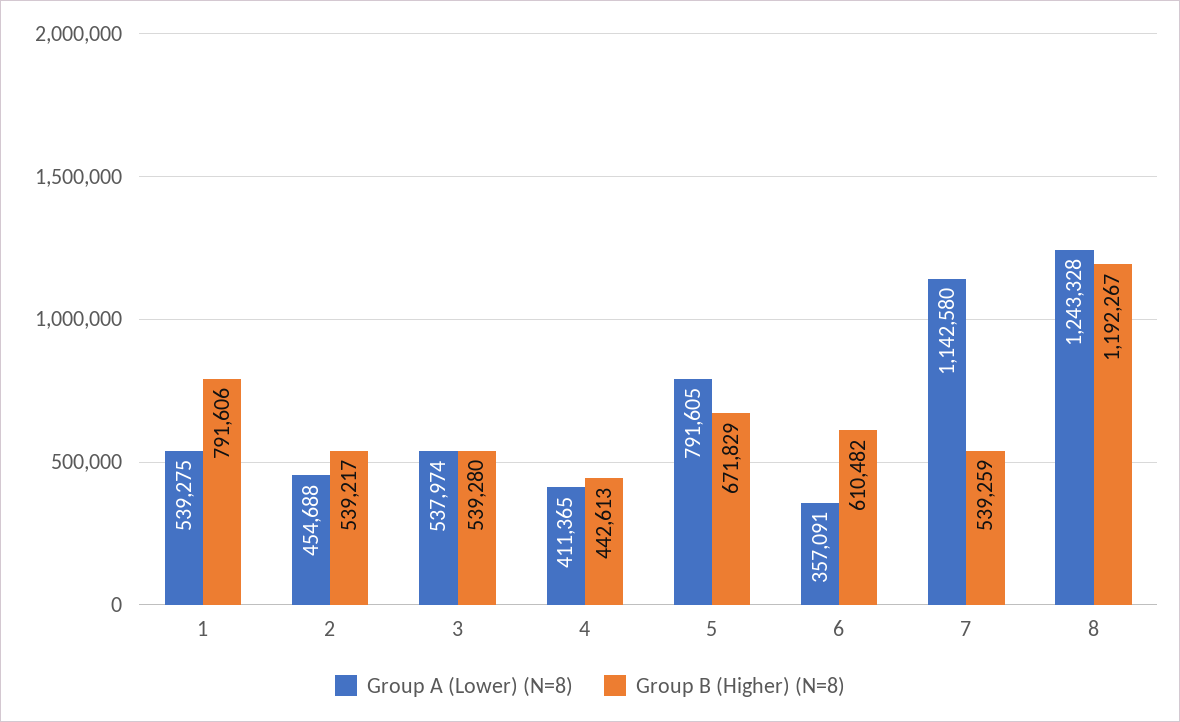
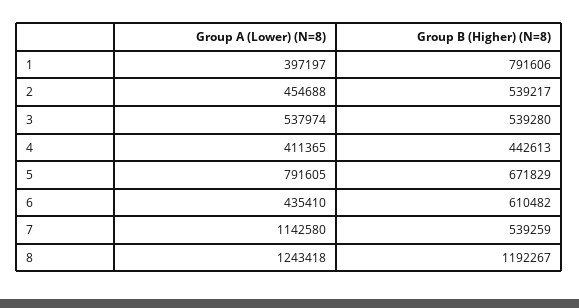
Group A (Lower) (N=8), 1: 539275 -> 397197
Group A (Lower) (N=8), 6: 357091 -> 435410
Group A (Lower) (N=8), 8: 1243328 -> 1243418

